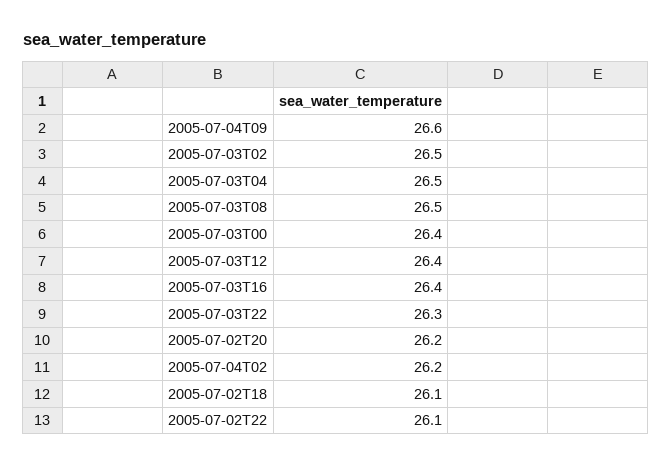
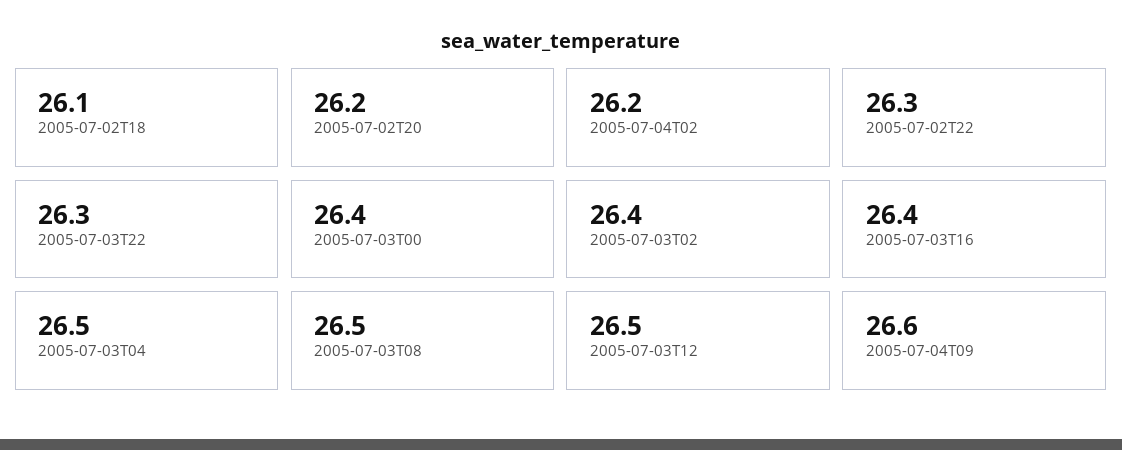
2005-07-03T02: 26.5 -> 26.4
2005-07-03T12: 26.4 -> 26.5
2005-07-02T22: 26.1 -> 26.3

